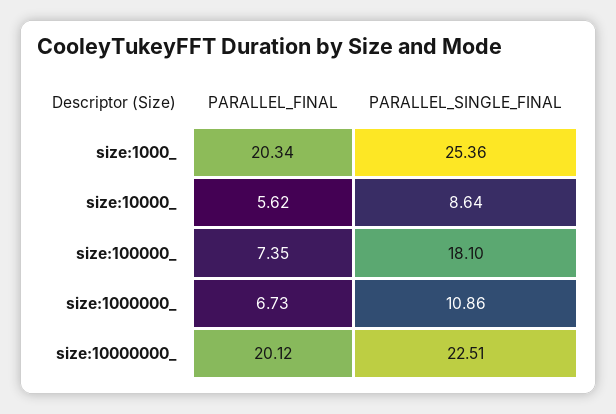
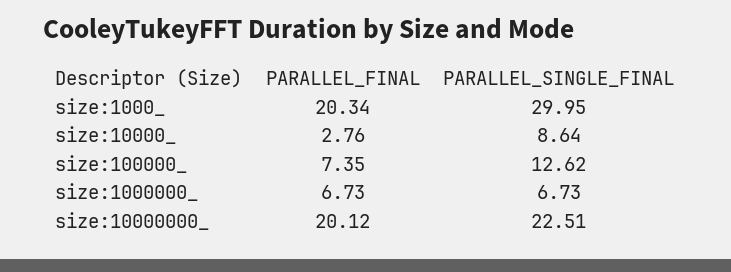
PARALLEL_SINGLE_FINAL, size:1000_: 25.36 -> 29.95
PARALLEL_FINAL, size:10000_: 5.62 -> 2.76
PARALLEL_SINGLE_FINAL, size:100000_: 18.1 -> 12.62
PARALLEL_SINGLE_FINAL, size:1000000_: 10.86 -> 6.73

